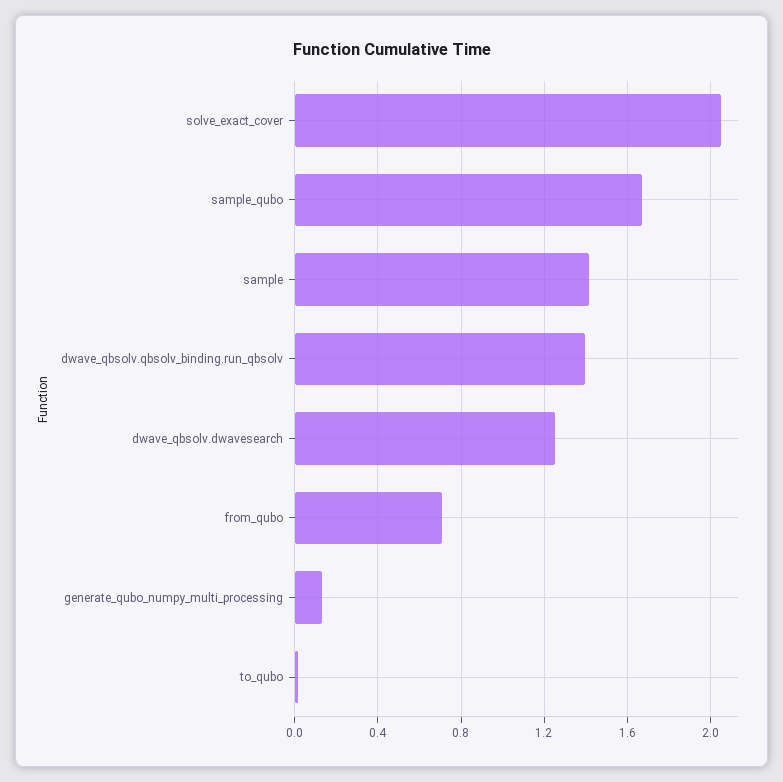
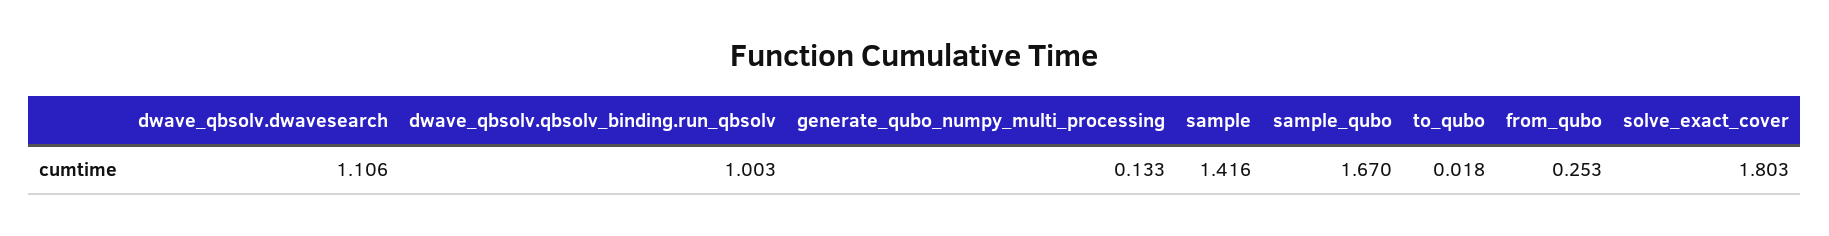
solve_exact_cover: 2.05 -> 1.803
dwave_qbsolv.qbsolv_binding.run_qbsolv: 1.4 -> 1.003
dwave_qbsolv.dwavesearch: 1.25 -> 1.106
from_qubo: 0.7 -> 0.253

